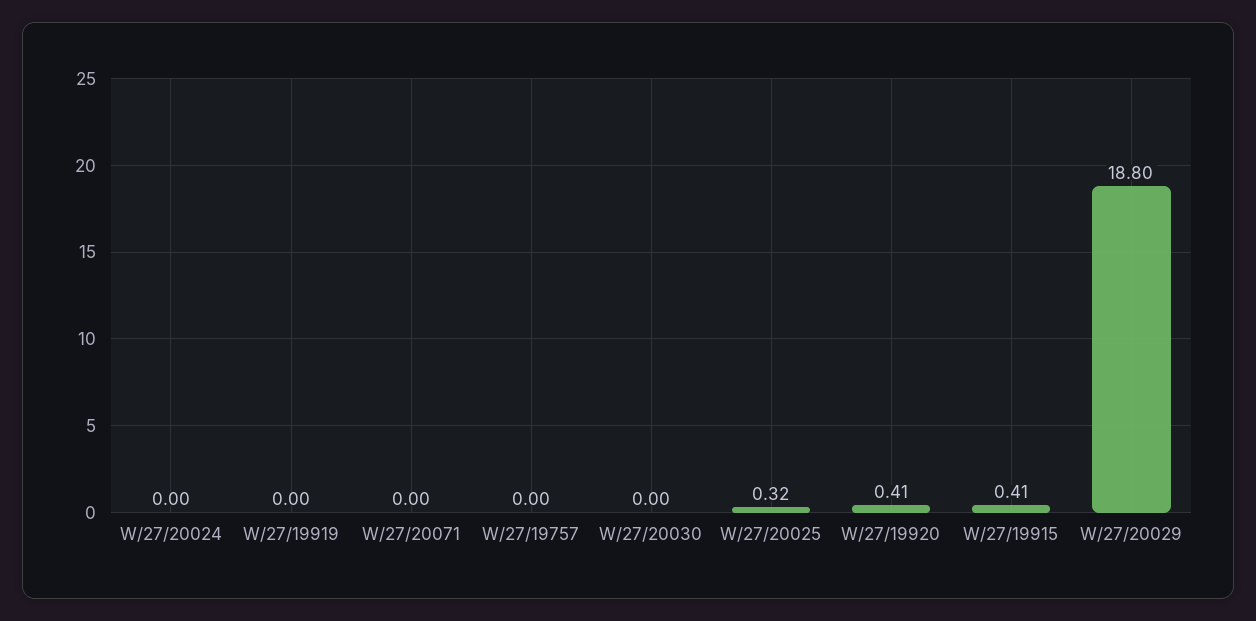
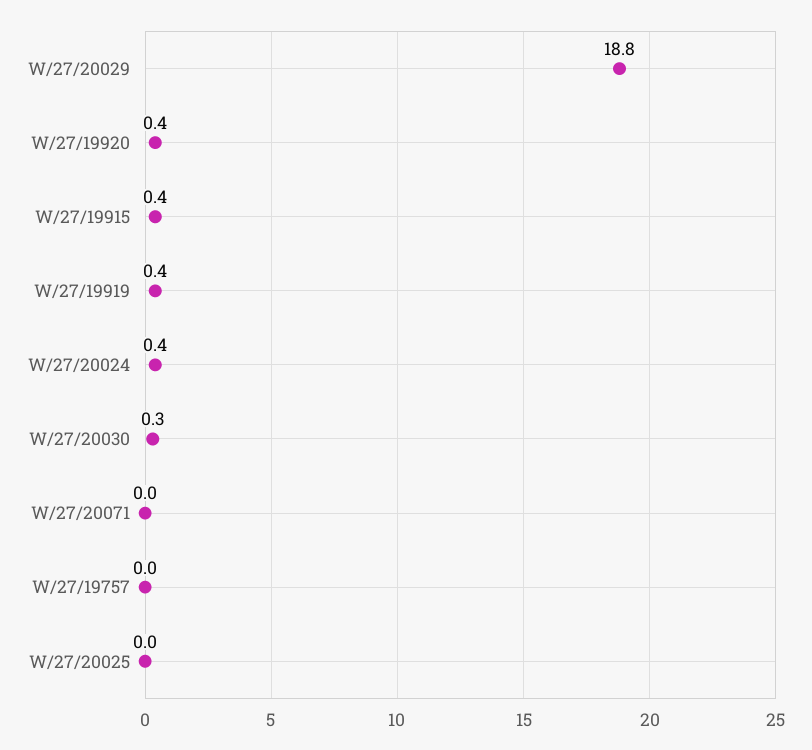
W/27/20024: 0 -> 0.4
W/27/19919: 0 -> 0.4
W/27/20030: 0 -> 0.3
W/27/20025: 0.32 -> 0

